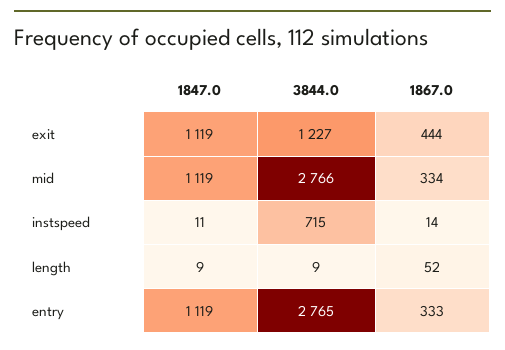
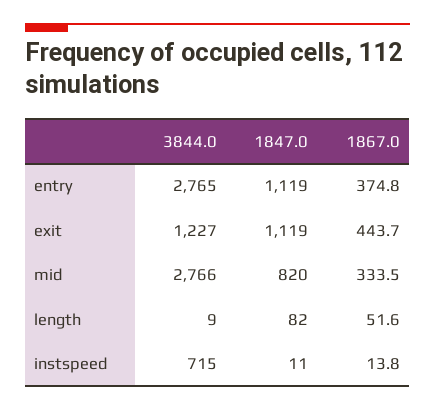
1847.0, mid: 1119 -> 820
1847.0, length: 9 -> 82
1867.0, entry: 333 -> 374.8

